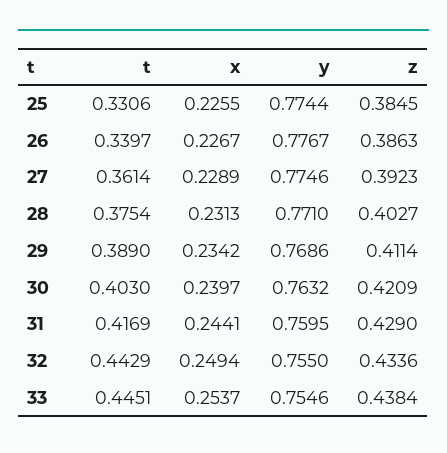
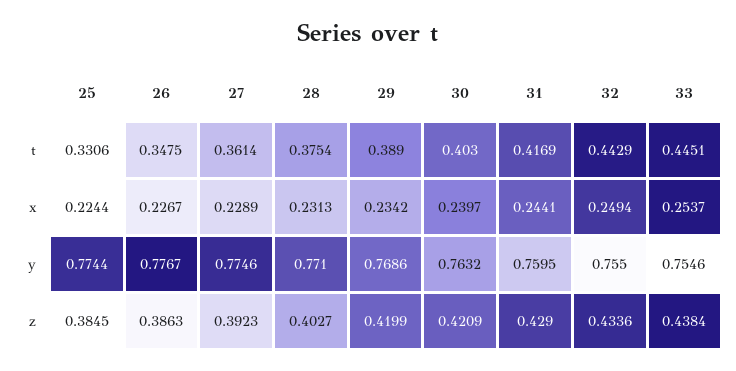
x, 25: 0.2255 -> 0.2244
t, 26: 0.3397 -> 0.3475
z, 29: 0.4114 -> 0.4199

